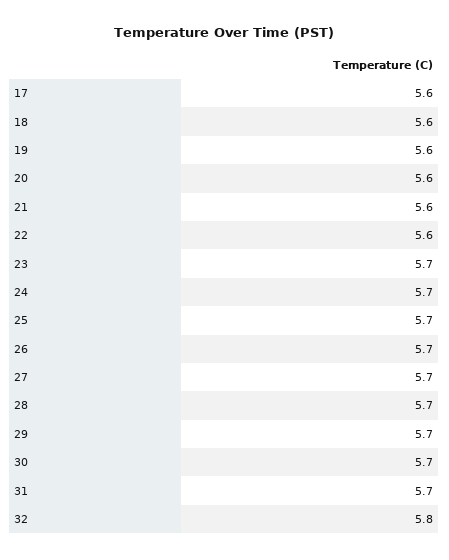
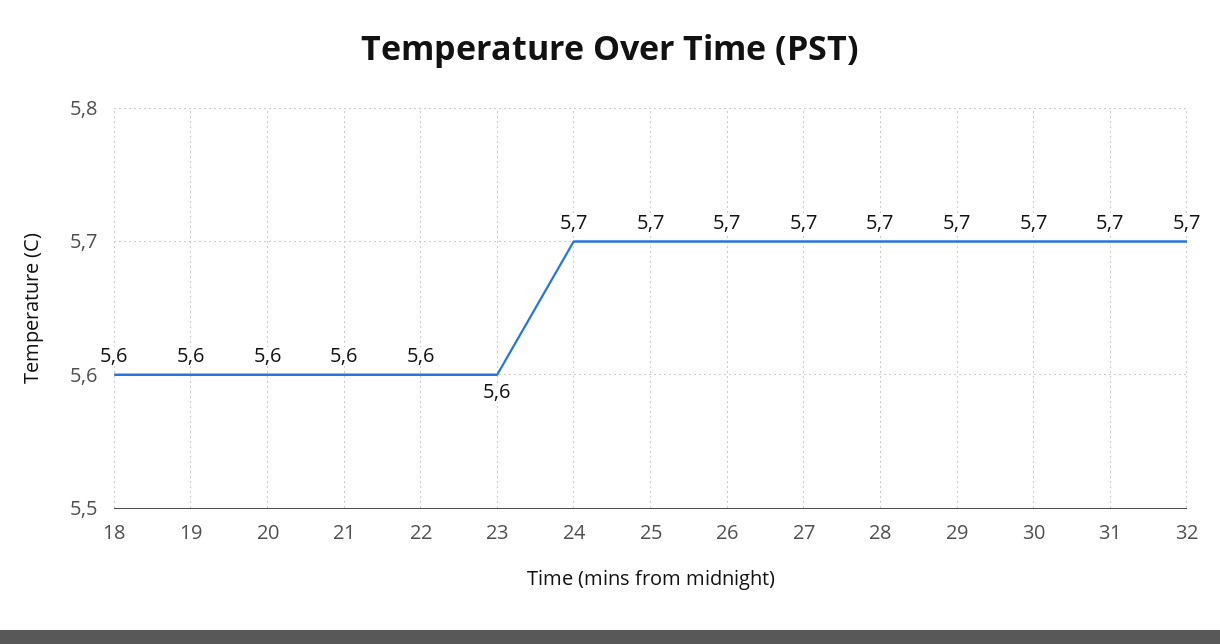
17: 5.6 -> none
23: 5.7 -> 5.6
32: 5.8 -> 5.7

